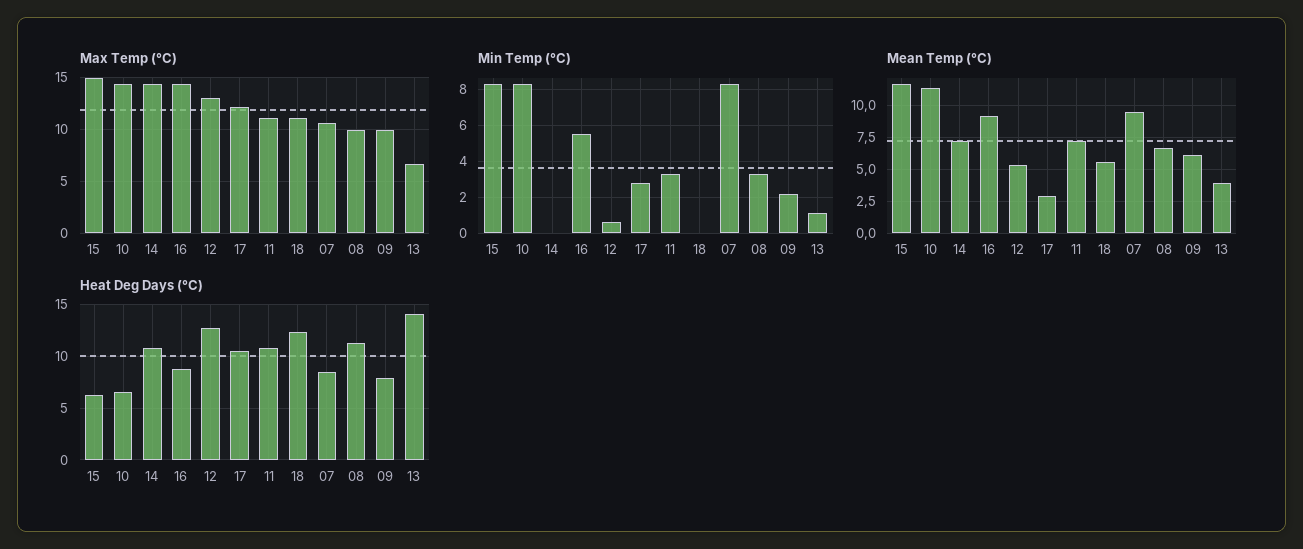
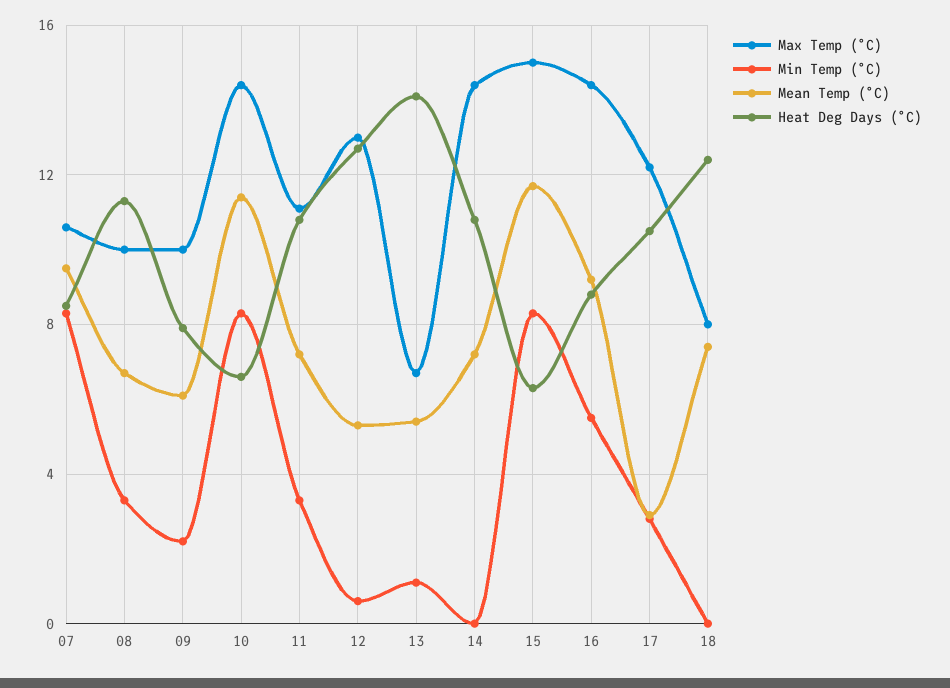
Max Temp (°C), 18: 11 -> 8
Mean Temp (°C), 18: 5.5 -> 7.5
Mean Temp (°C), 13: 4 -> 5.5

